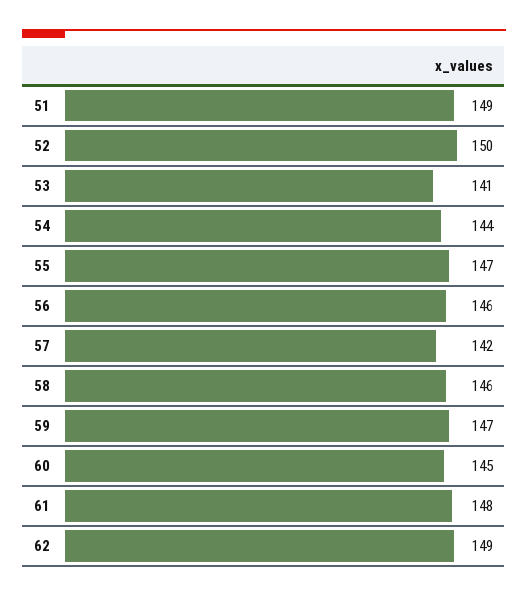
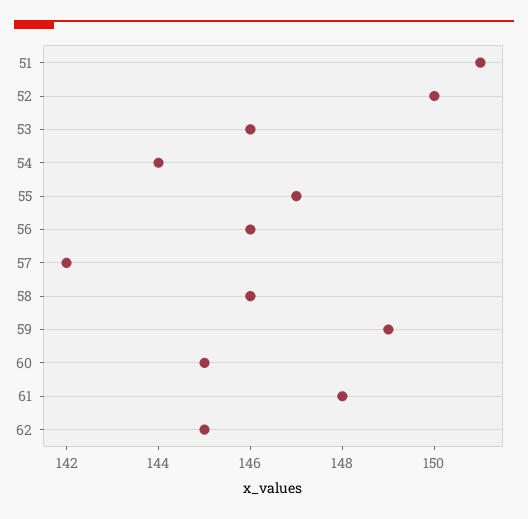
51: 149 -> 151
53: 141 -> 146
59: 147 -> 149
62: 149 -> 145

